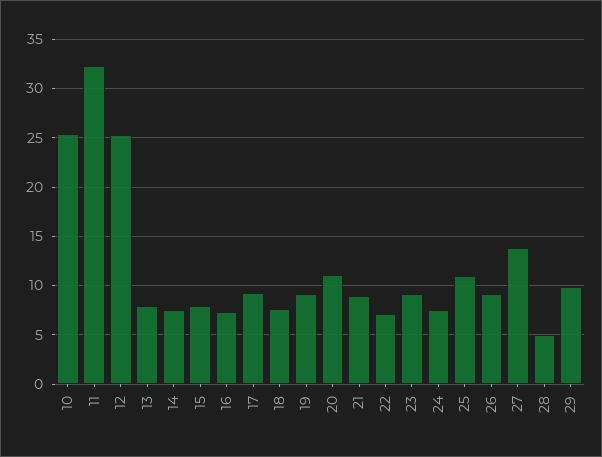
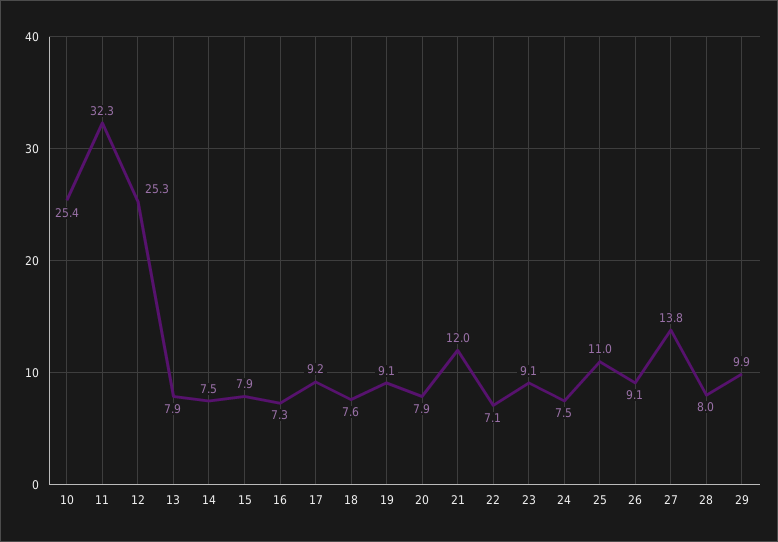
20: 11 -> 7.9
21: 9 -> 12
28: 5 -> 8

